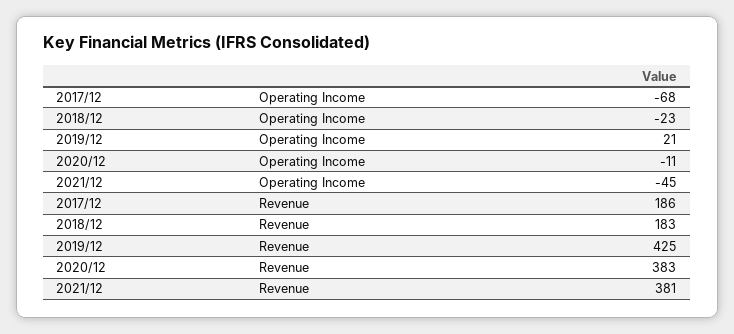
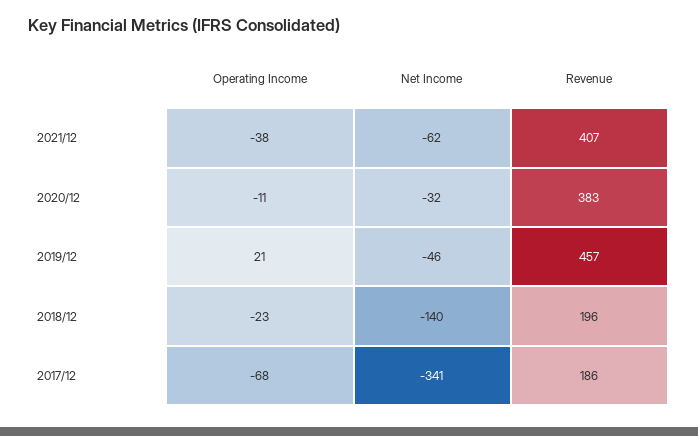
2021/12, Operating Income: -45 -> -38
2018/12, Revenue: 183 -> 196
2019/12, Revenue: 425 -> 457
2021/12, Revenue: 381 -> 407
2021/12, Net Income: none -> -62
2020/12, Net Income: none -> -32
2019/12, Net Income: none -> -46
2018/12, Net Income: none -> -140
2017/12, Net Income: none -> -341

